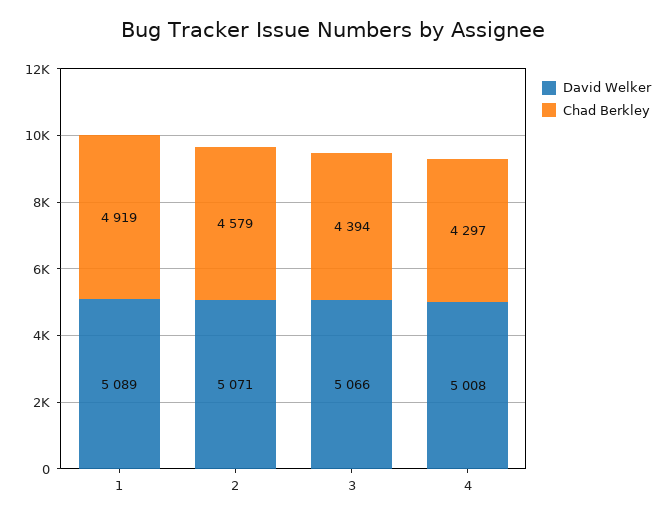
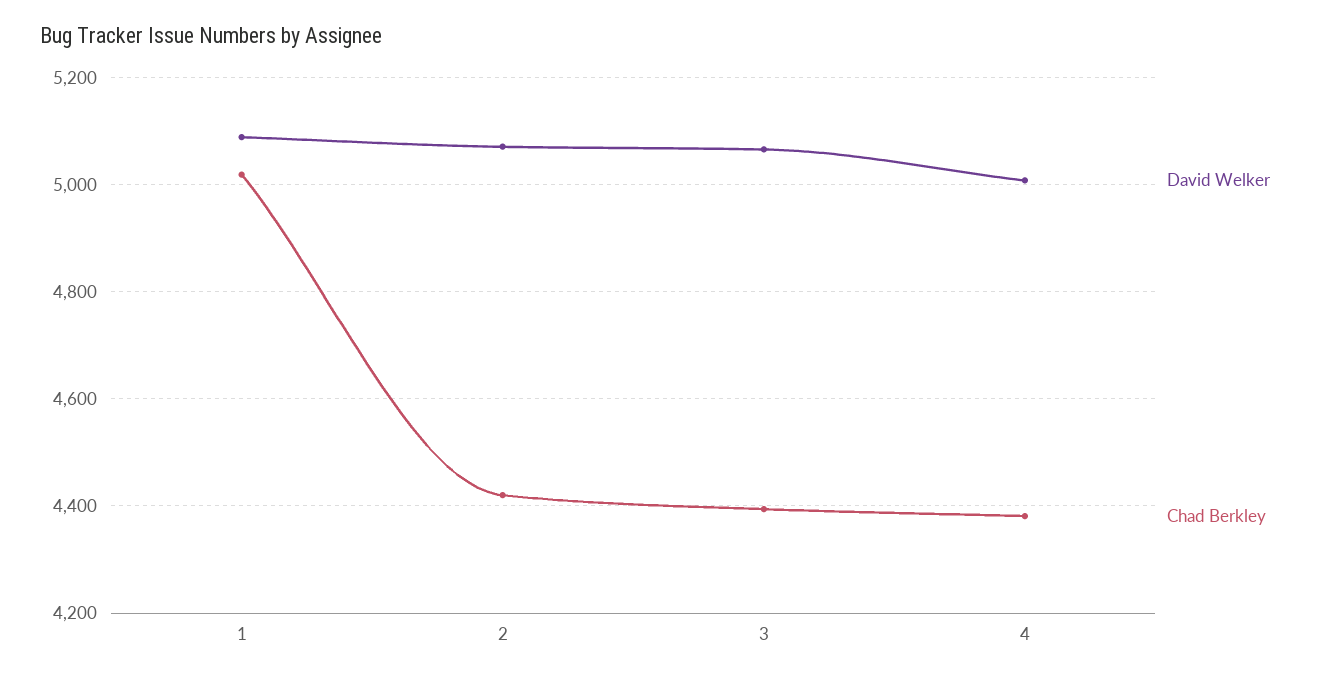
Chad Berkley, 1: 4919 -> 5020
Chad Berkley, 2: 4579 -> 4420
Chad Berkley, 4: 4297 -> 4380

